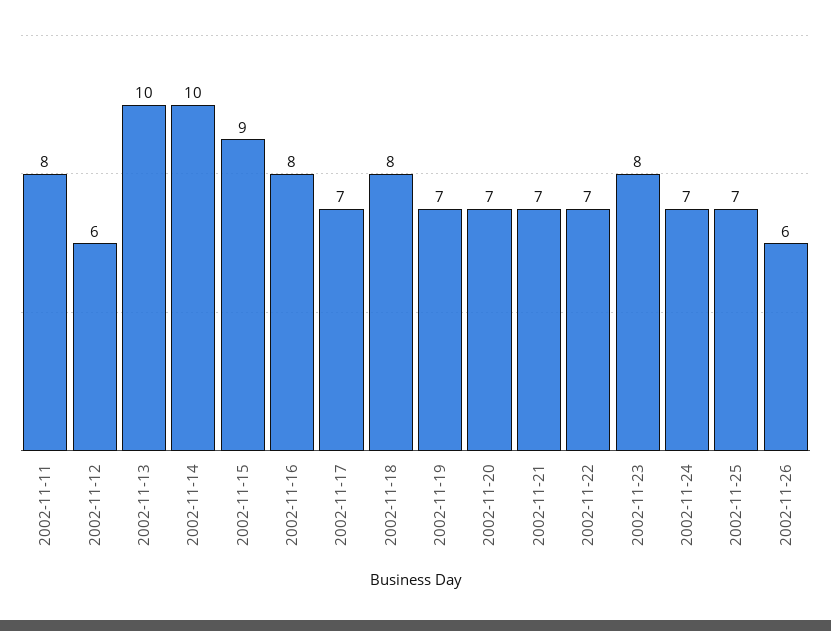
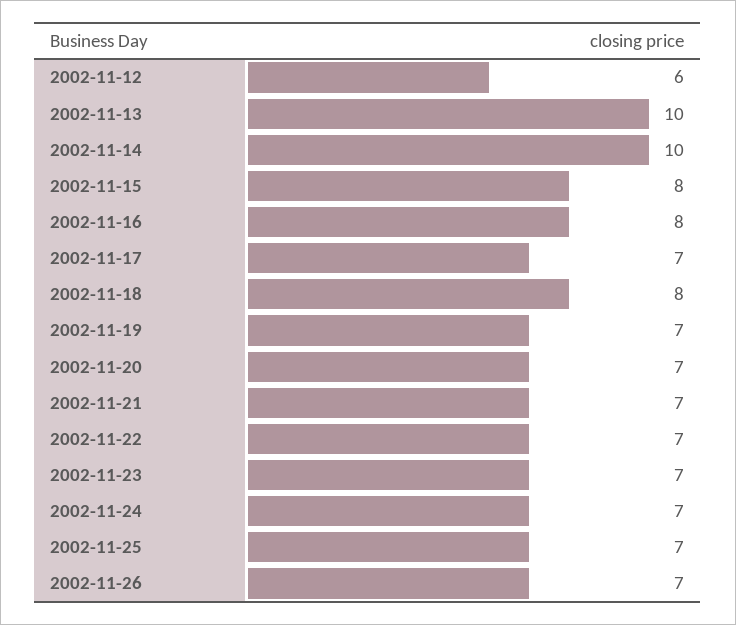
2002-11-11: 8 -> none
2002-11-15: 9 -> 8
2002-11-23: 8 -> 7
2002-11-26: 6 -> 7

